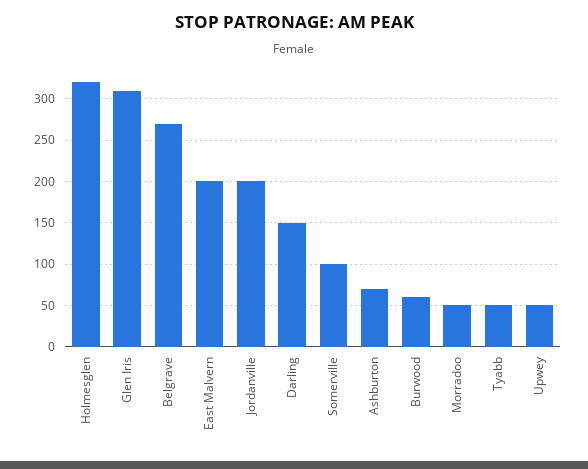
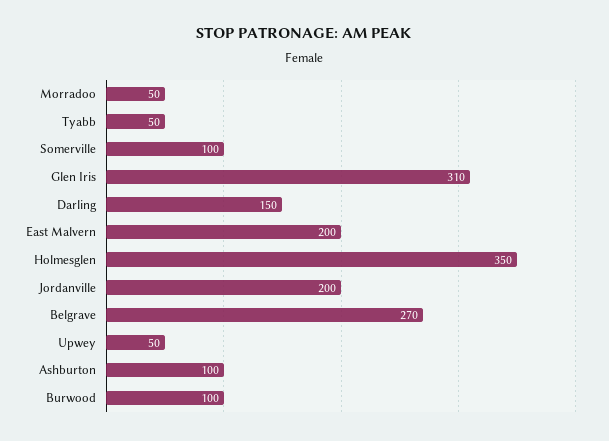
Holmesglen: 320 -> 350
Ashburton: 70 -> 100
Burwood: 60 -> 100

